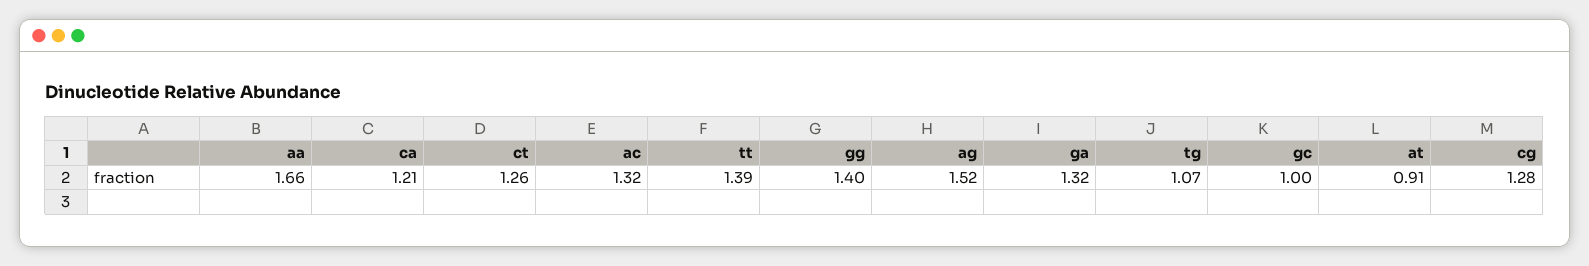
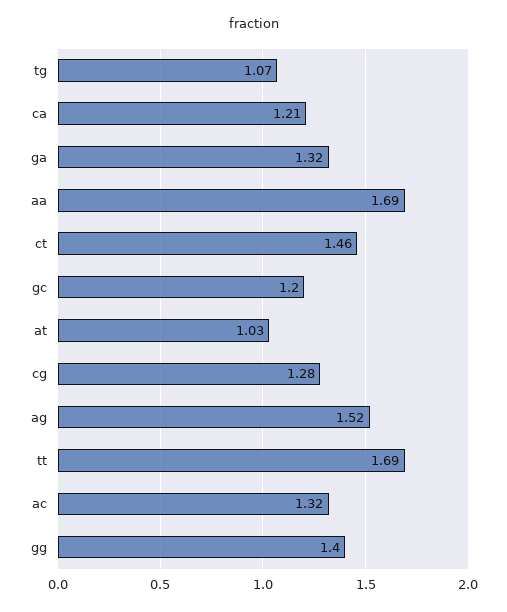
aa: 1.66 -> 1.69
ct: 1.26 -> 1.46
tt: 1.39 -> 1.69
gc: 1 -> 1.2
at: 0.91 -> 1.03

